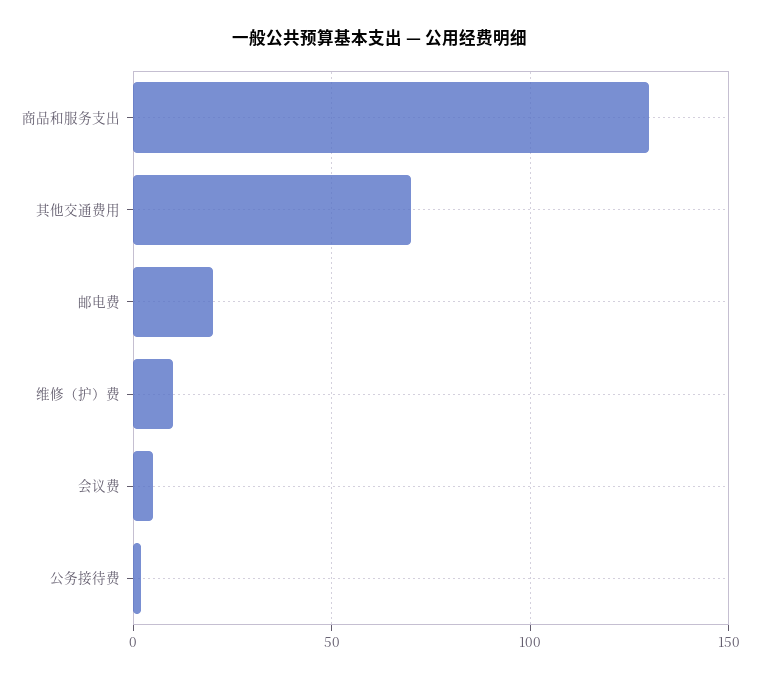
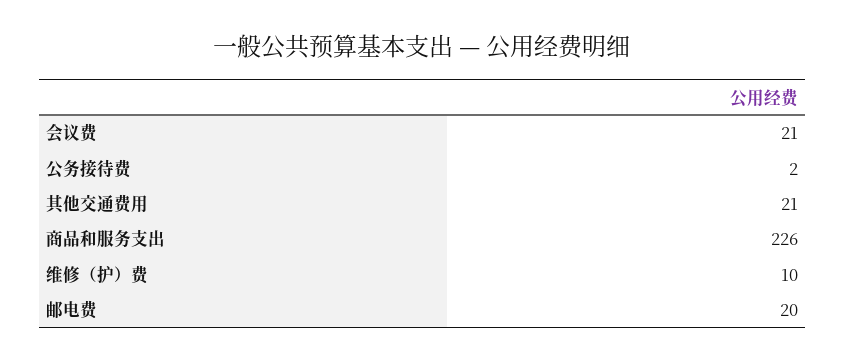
商品和服务支出: 130 -> 226
其他交通费用: 70 -> 21
会议费: 5 -> 21

